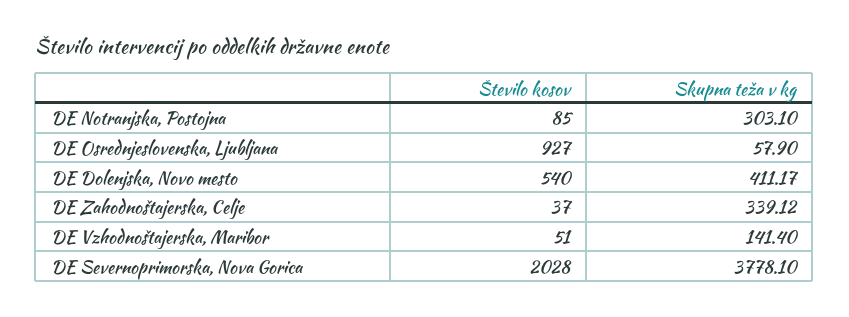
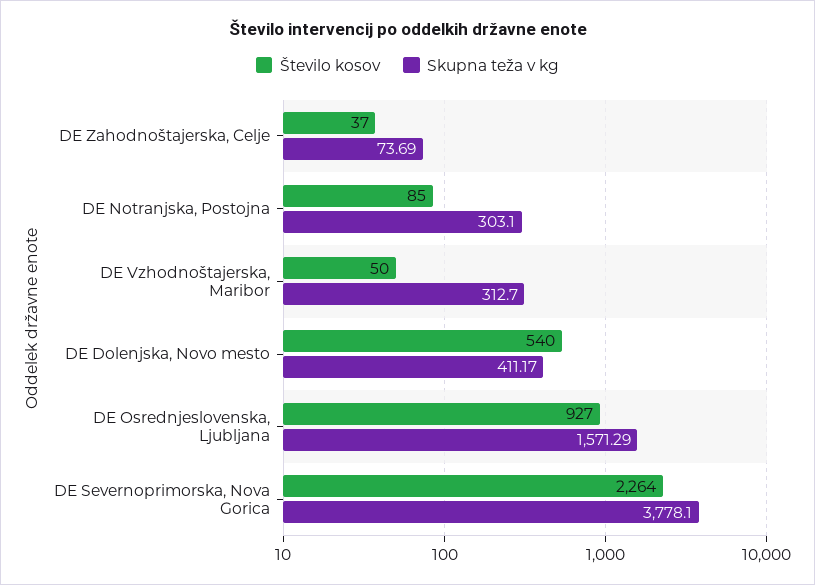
Skupna teža v kg, DE Osrednjeslovenska, Ljubljana: 57.9 -> 1571.29
Skupna teža v kg, DE Zahodnoštajerska, Celje: 339.12 -> 73.69
Število kosov, DE Vzhodnoštajerska, Maribor: 51 -> 50
Skupna teža v kg, DE Vzhodnoštajerska, Maribor: 141.4 -> 312.7
Število kosov, DE Severnoprimorska, Nova Gorica: 2028 -> 2264

